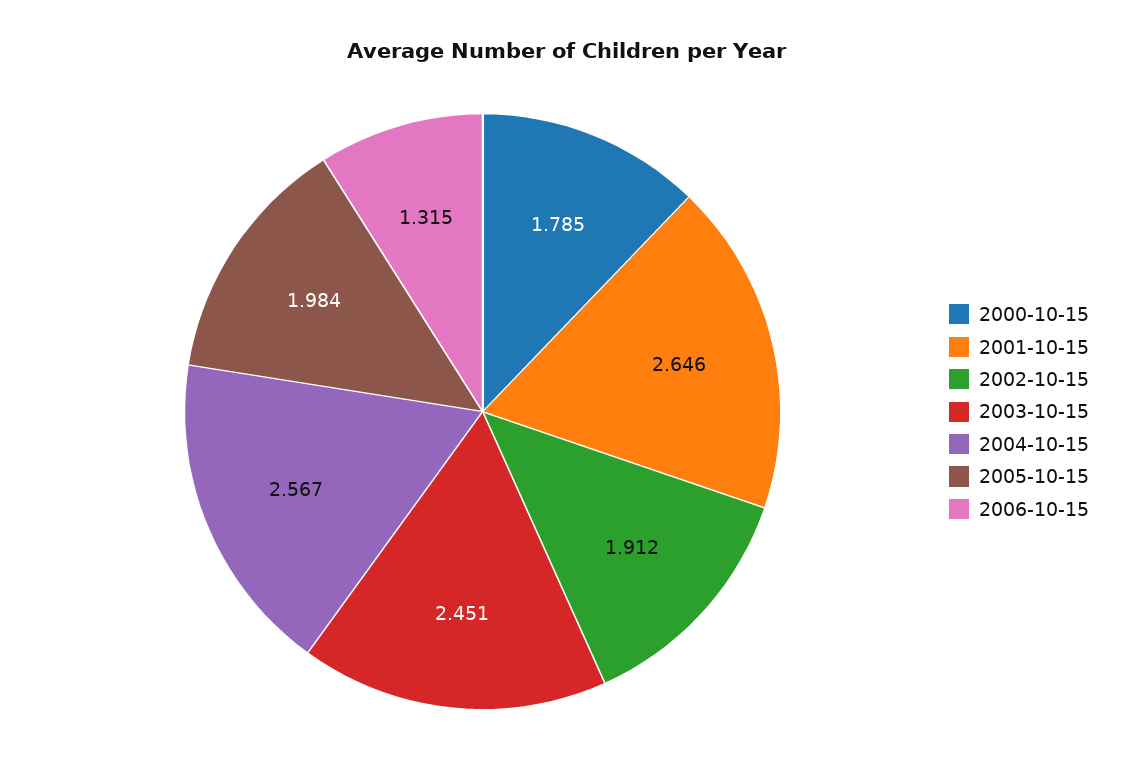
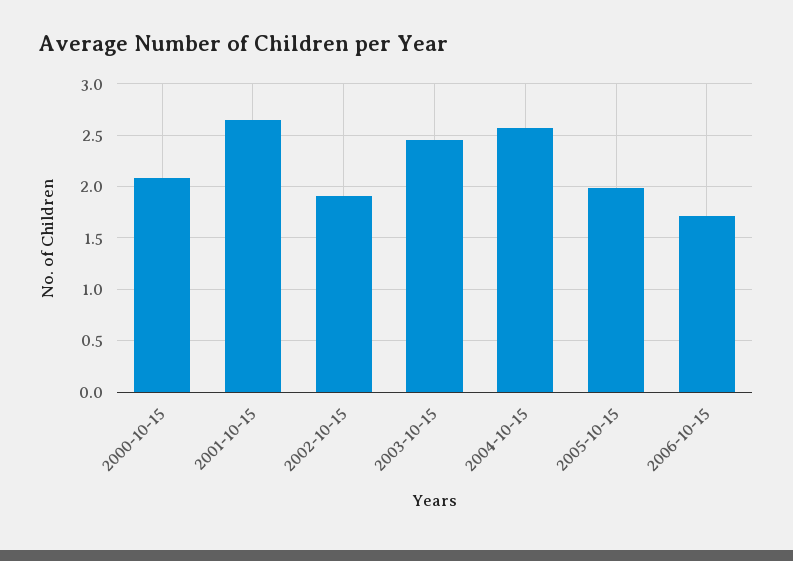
2000-10-15: 1.785 -> 2.1
2006-10-15: 1.315 -> 1.7

